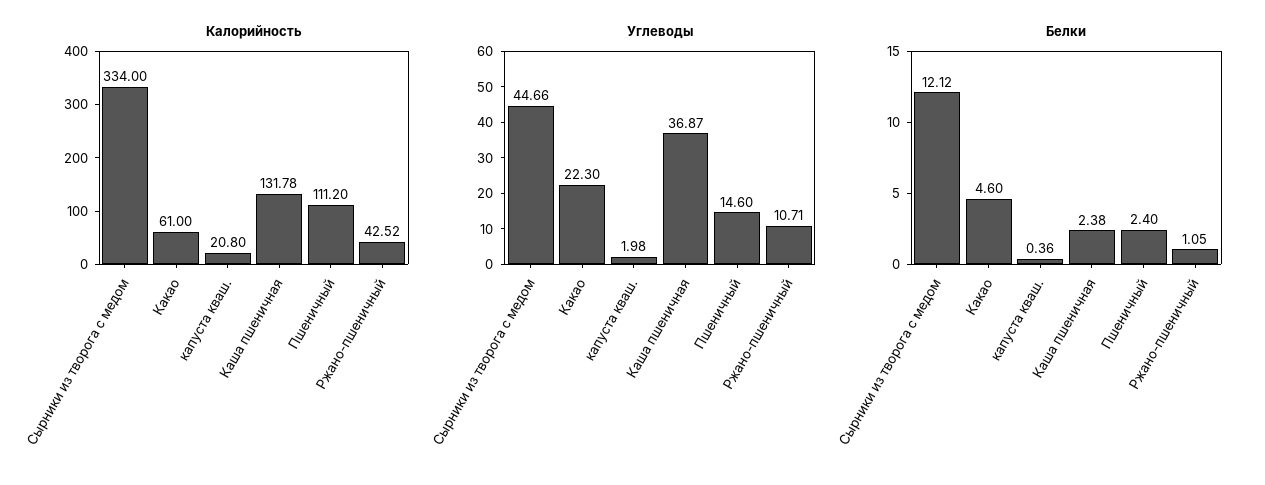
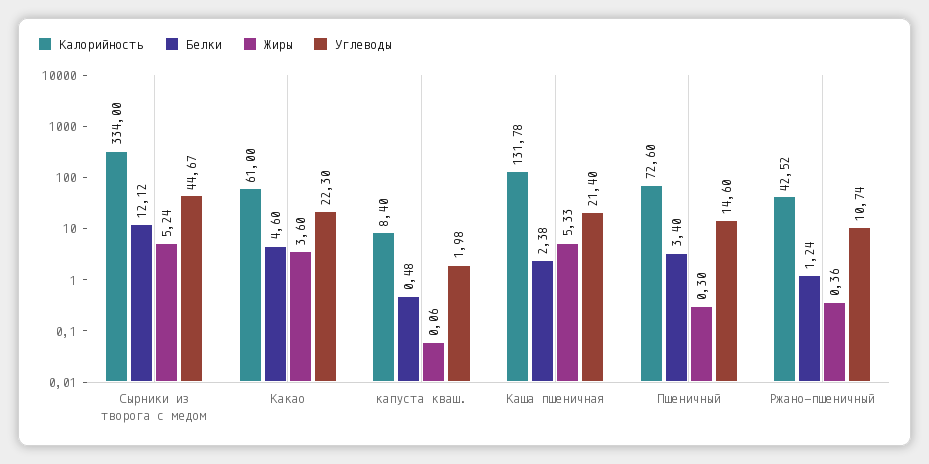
Калорийность, капуста кваш.: 20.8 -> 8.4
Калорийность, Пшеничный: 111.2 -> 72.6
Углеводы, Сырники из творога с медом: 44.66 -> 44.67
Углеводы, Каша пшеничная: 36.87 -> 21.4
Углеводы, Ржано-пшеничный: 10.71 -> 10.74
Белки, капуста кваш.: 0.36 -> 0.48
Белки, Пшеничный: 2.4 -> 3.4
Белки, Ржано-пшеничный: 1.05 -> 1.24
Жиры, Сырники из творога с медом: none -> 5.24
Жиры, Какао: none -> 3.6
Жиры, капуста кваш.: none -> 0.06
Жиры, Каша пшеничная: none -> 5.33
Жиры, Пшеничный: none -> 0.3
Жиры, Ржано-пшеничный: none -> 0.36

